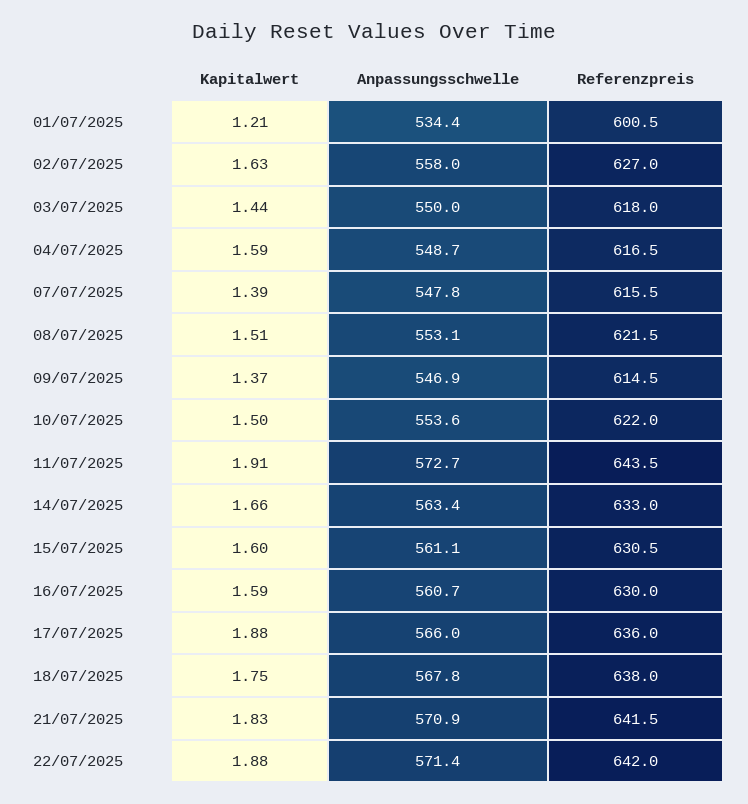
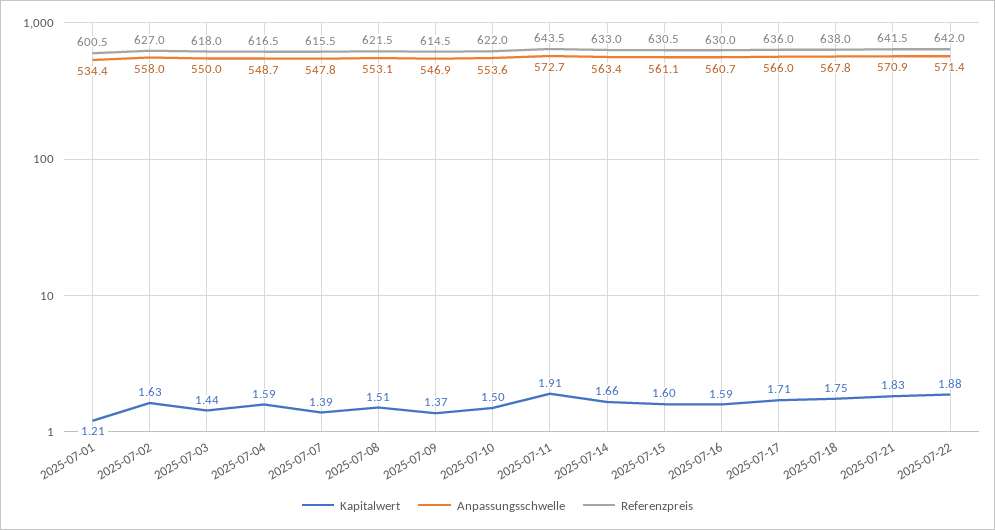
Kapitalwert, 17/07/2025: 1.88 -> 1.71

